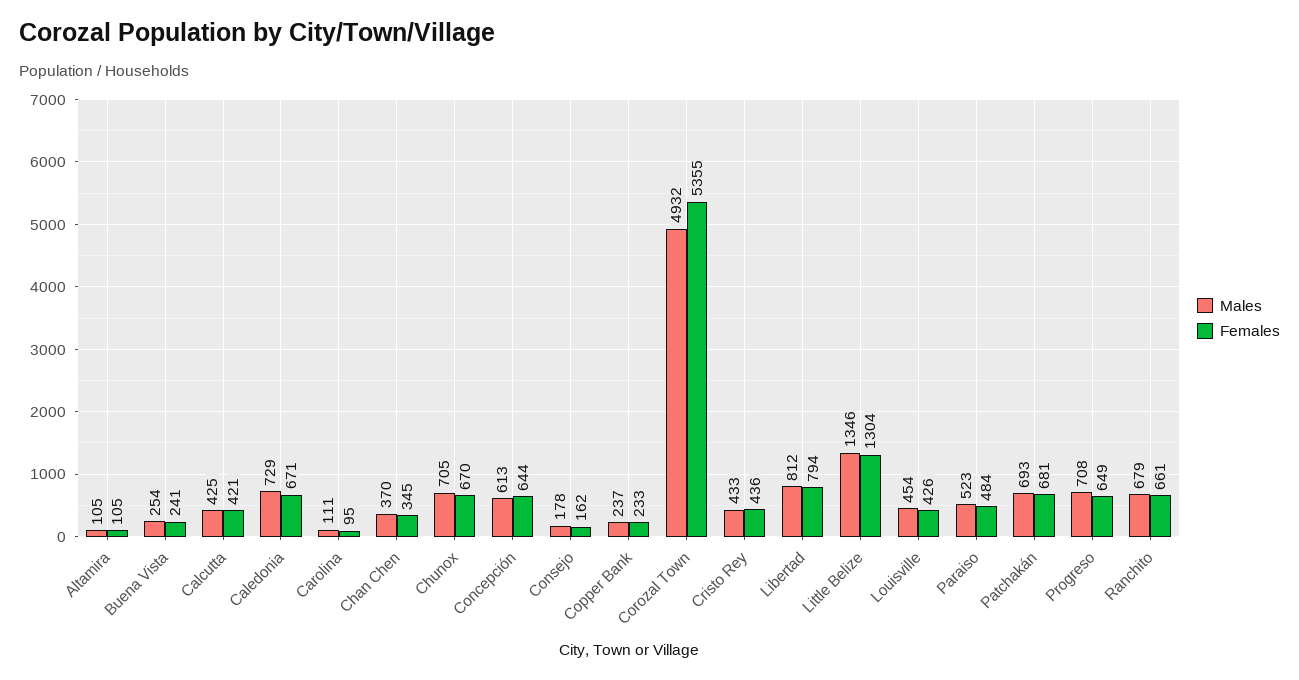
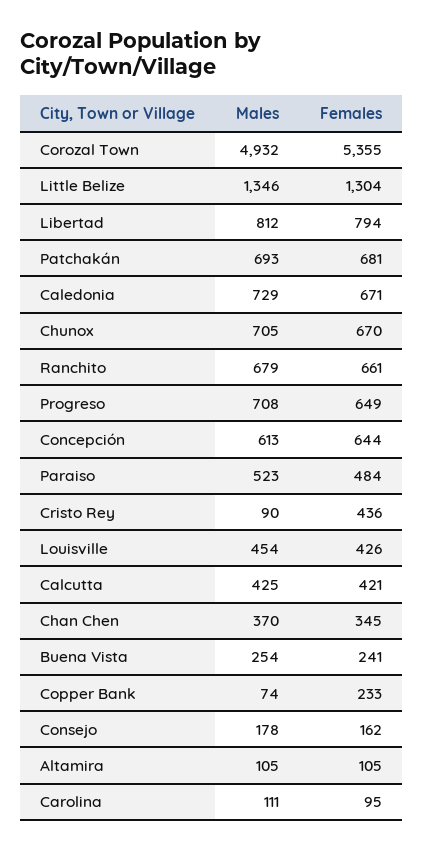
Males, Copper Bank: 237 -> 74
Males, Cristo Rey: 433 -> 90

